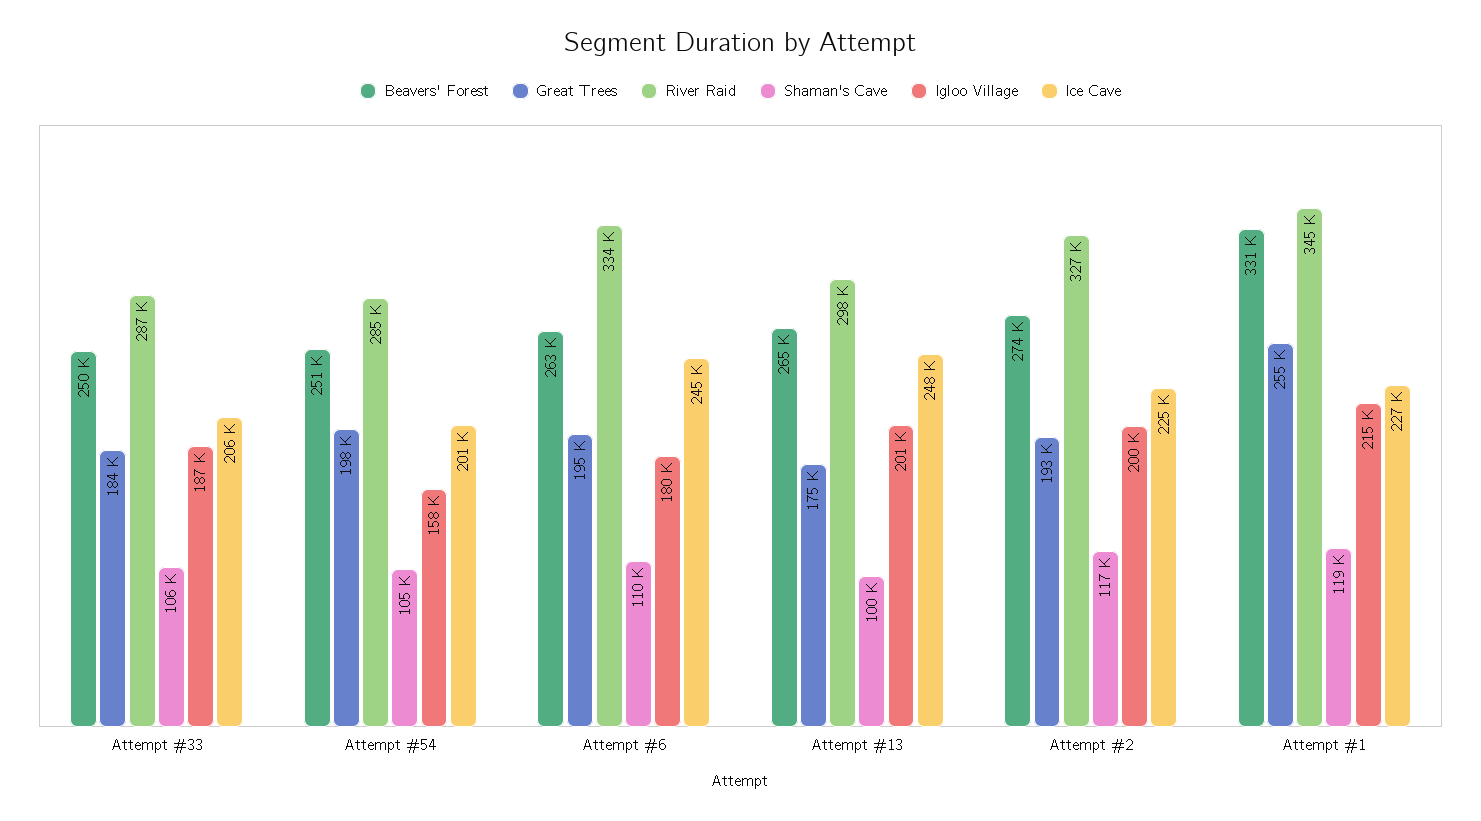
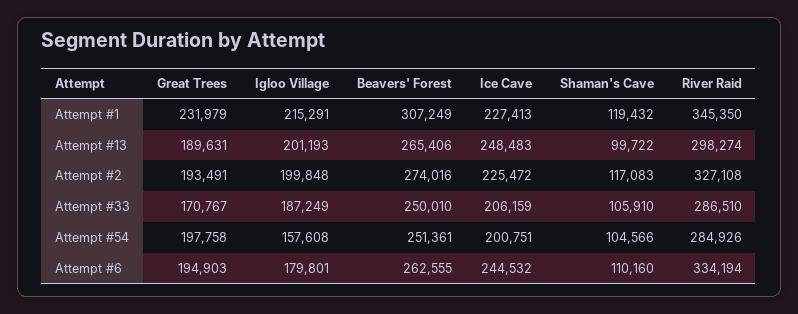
Great Trees, Attempt #33: 184000 -> 170767
Great Trees, Attempt #13: 175000 -> 189631
Beavers' Forest, Attempt #1: 331000 -> 307249
Great Trees, Attempt #1: 255000 -> 231979

